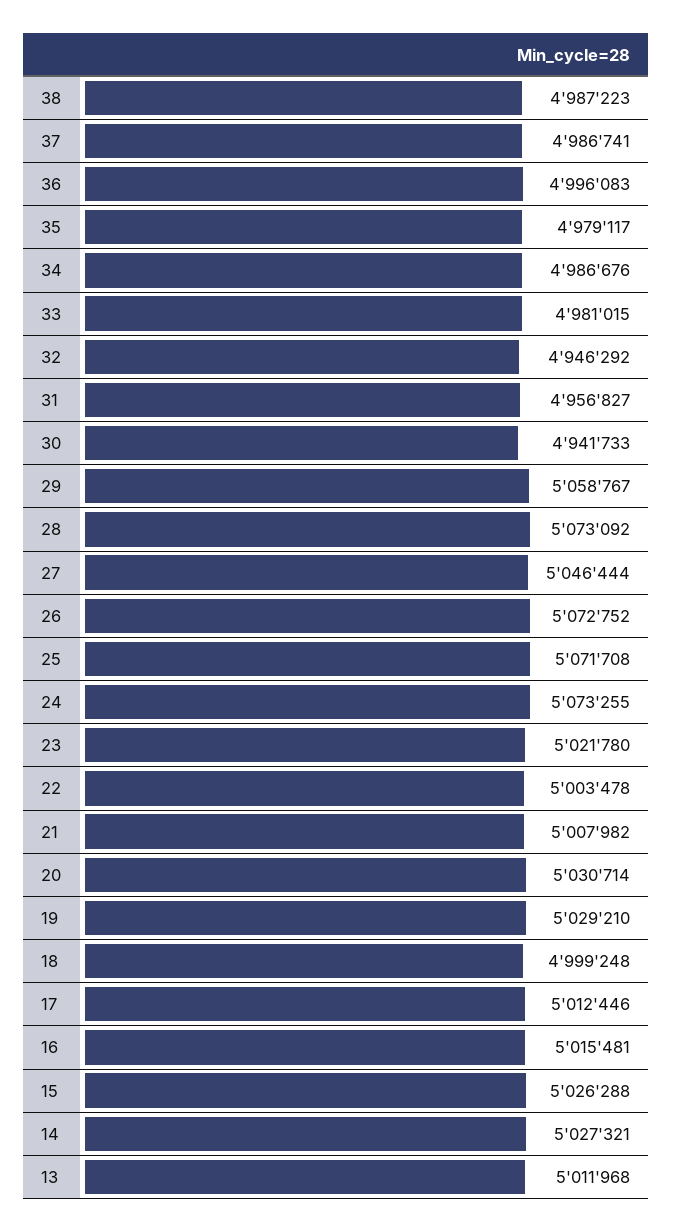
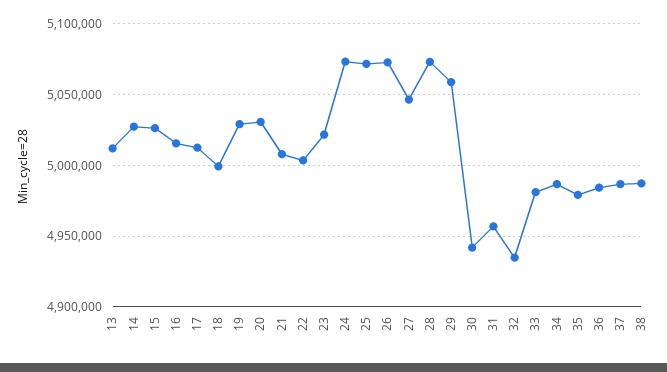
36: 4996083 -> 4985000
32: 4946292 -> 4935000

